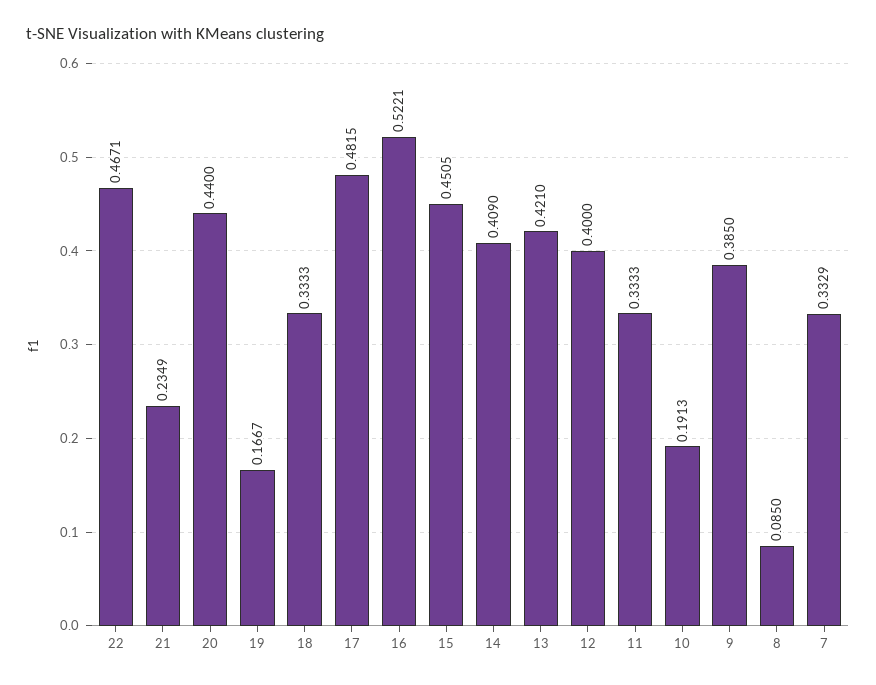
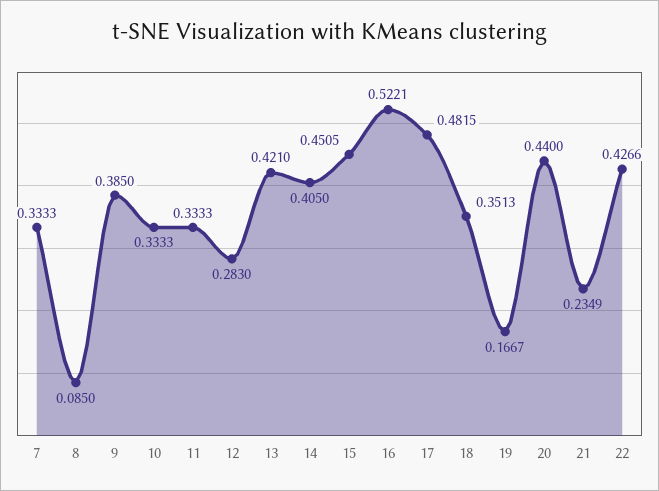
22: 0.4671 -> 0.4266
18: 0.3333 -> 0.3513
14: 0.409 -> 0.405
12: 0.4 -> 0.283
10: 0.1913 -> 0.3333
7: 0.3329 -> 0.3333

